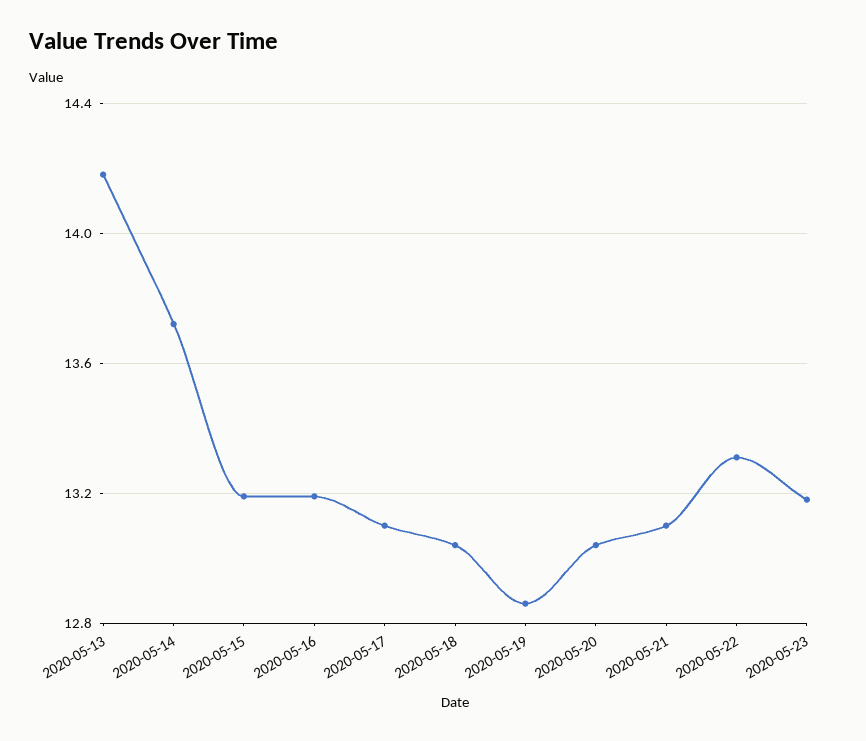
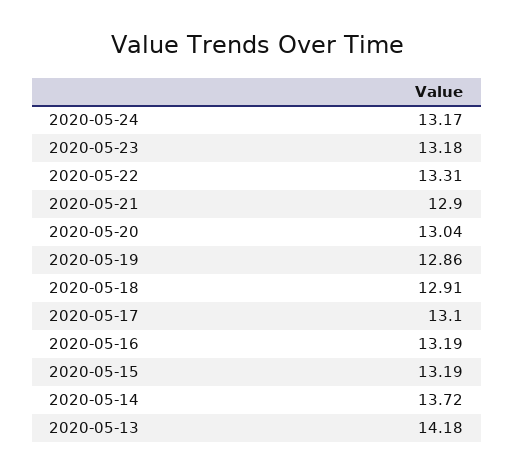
2020-05-18: 13.05 -> 12.91
2020-05-21: 13.1 -> 12.9
2020-05-24: none -> 13.17

